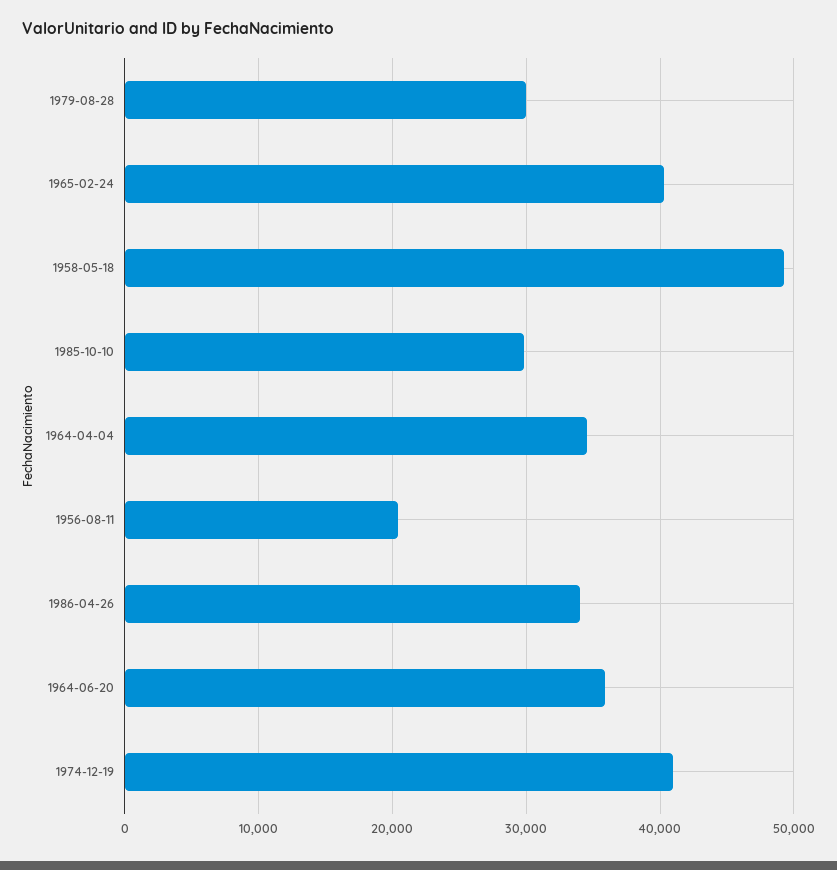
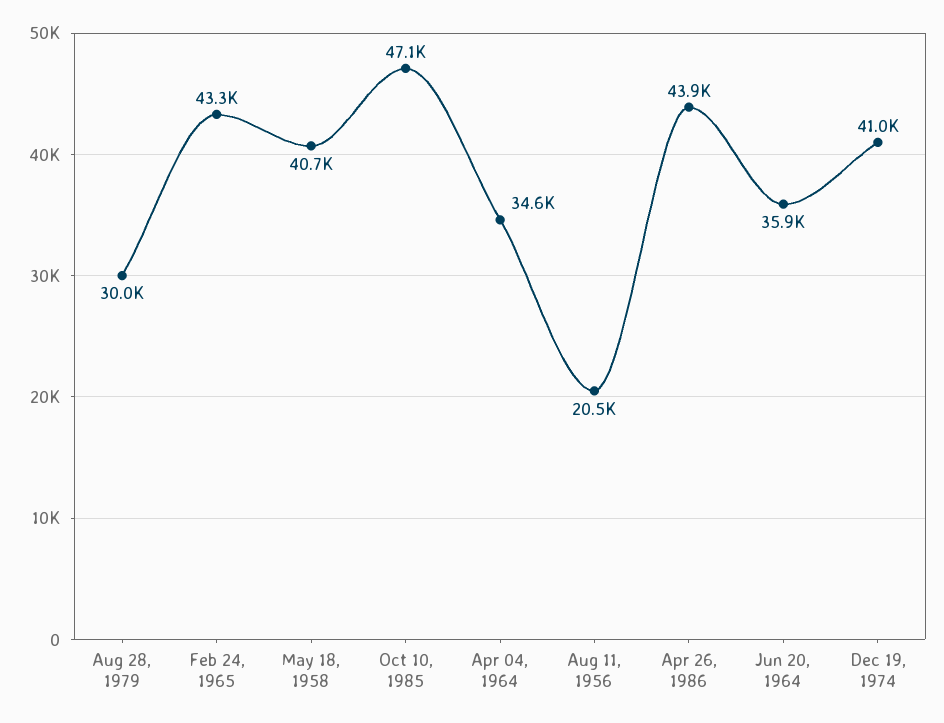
1965-02-24: 40000 -> 43300
1958-05-18: 49000 -> 40700
1985-10-10: 30000 -> 47100
1986-04-26: 34000 -> 43900

